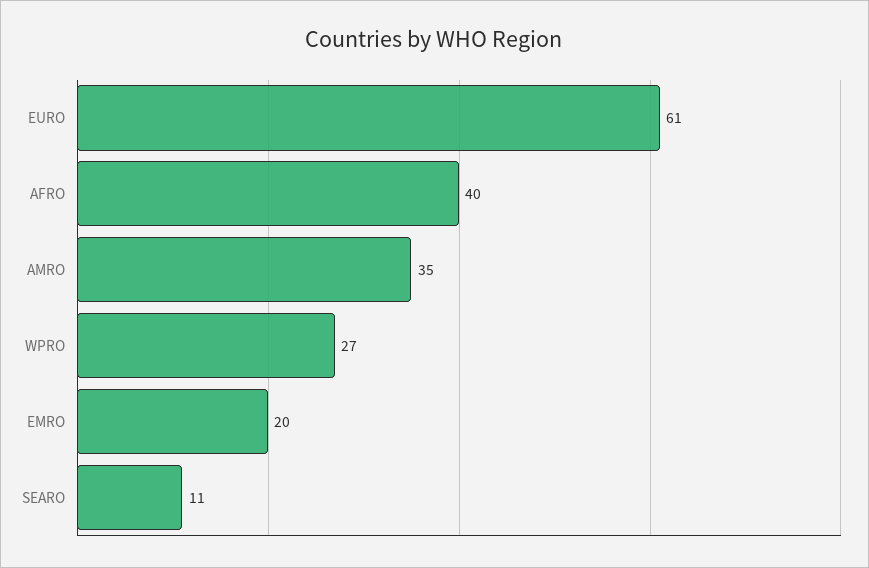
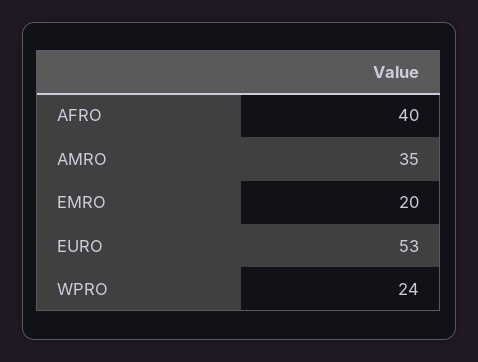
EURO: 61 -> 53
WPRO: 27 -> 24
SEARO: 11 -> none

